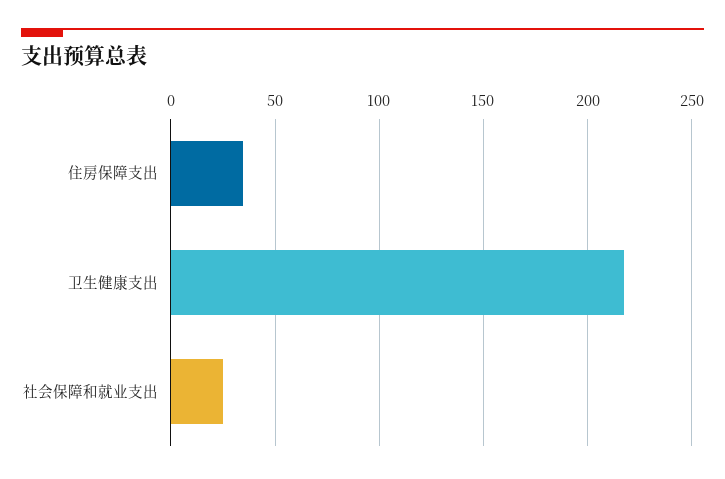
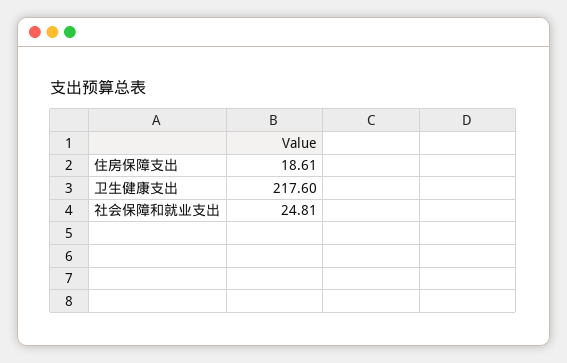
住房保障支出: 35 -> 18.61

